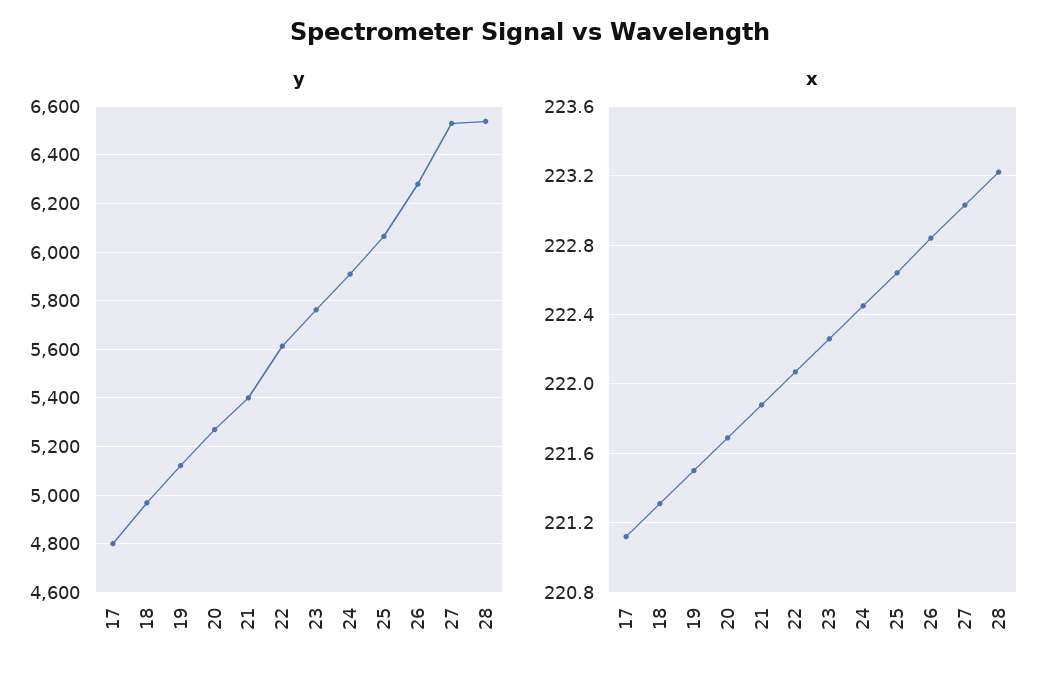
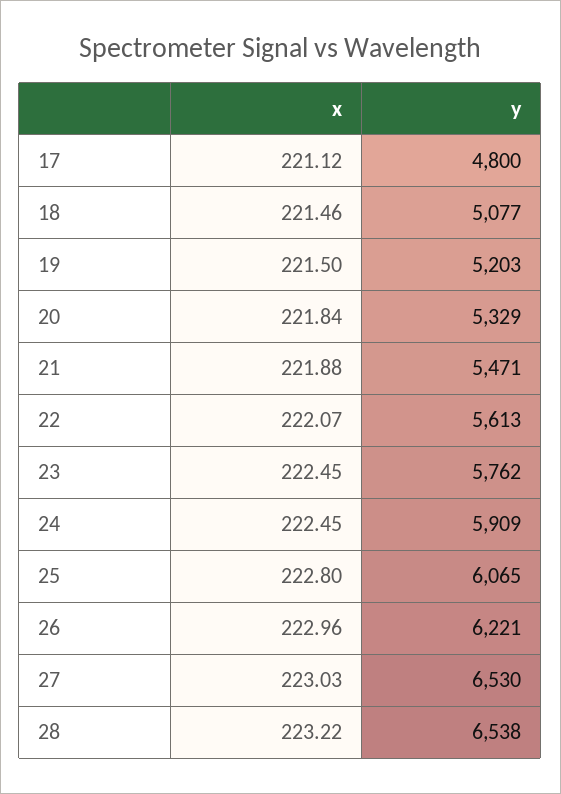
y, 18: 4975 -> 5077
y, 19: 5125 -> 5203
y, 20: 5275 -> 5329
y, 21: 5400 -> 5471
y, 26: 6275 -> 6221
x, 18: 221.3 -> 221.46
x, 20: 221.7 -> 221.84
x, 23: 222.25 -> 222.45
x, 25: 222.65 -> 222.8
x, 26: 222.85 -> 222.96

